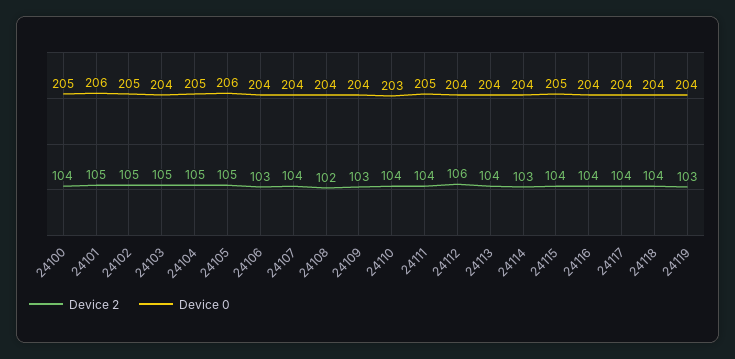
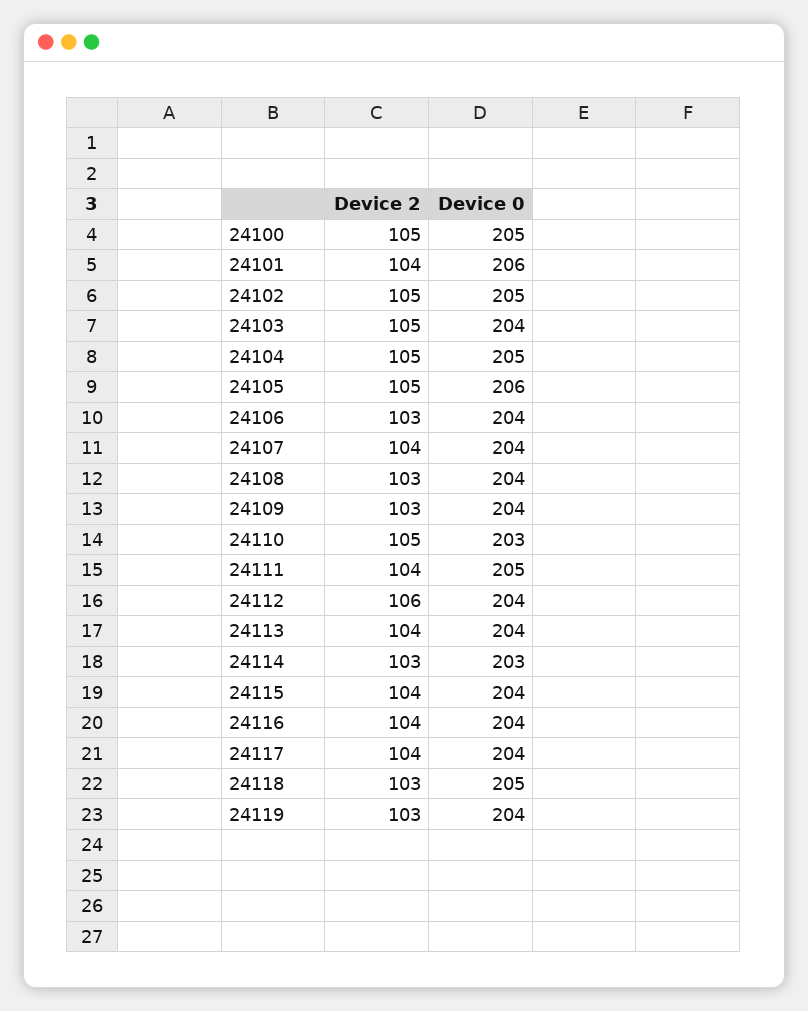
Device 2, 24100: 104 -> 105
Device 2, 24101: 105 -> 104
Device 2, 24108: 102 -> 103
Device 2, 24110: 104 -> 105
Device 0, 24114: 204 -> 203
Device 0, 24115: 205 -> 204
Device 2, 24118: 104 -> 103
Device 0, 24118: 204 -> 205

